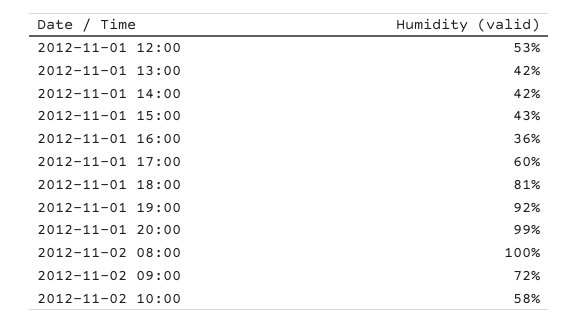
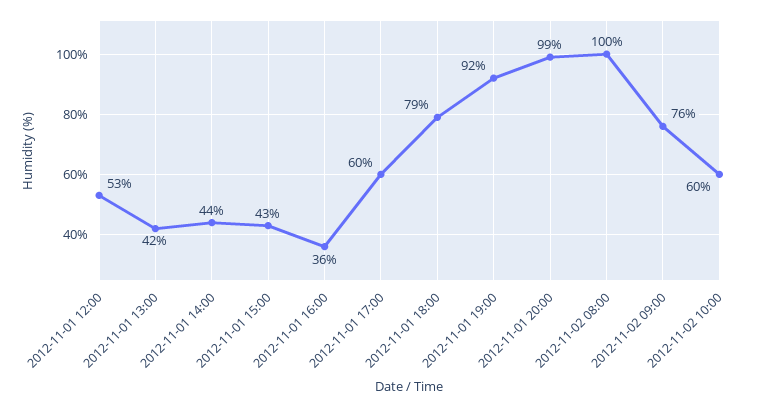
2012-11-01 14:00: 42 -> 44
2012-11-01 18:00: 81 -> 79
2012-11-02 09:00: 72 -> 76
2012-11-02 10:00: 58 -> 60

